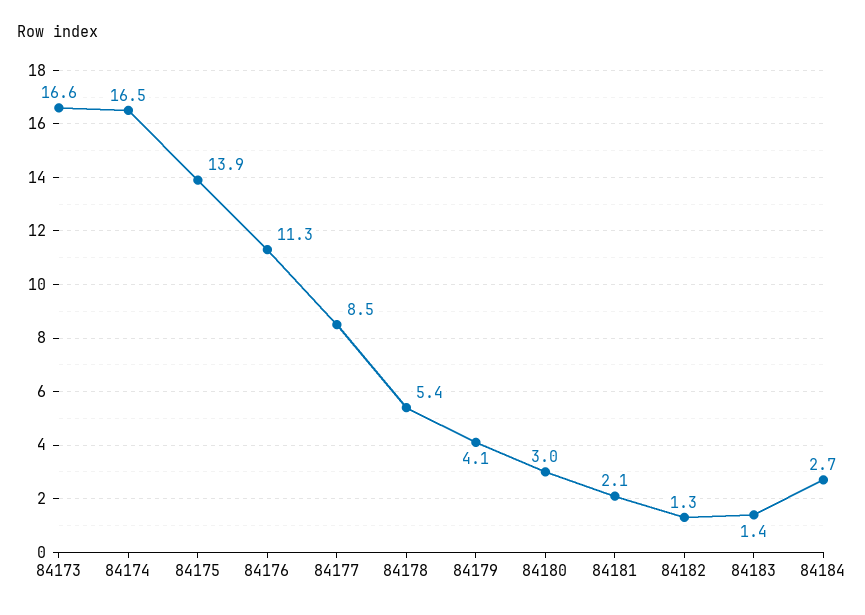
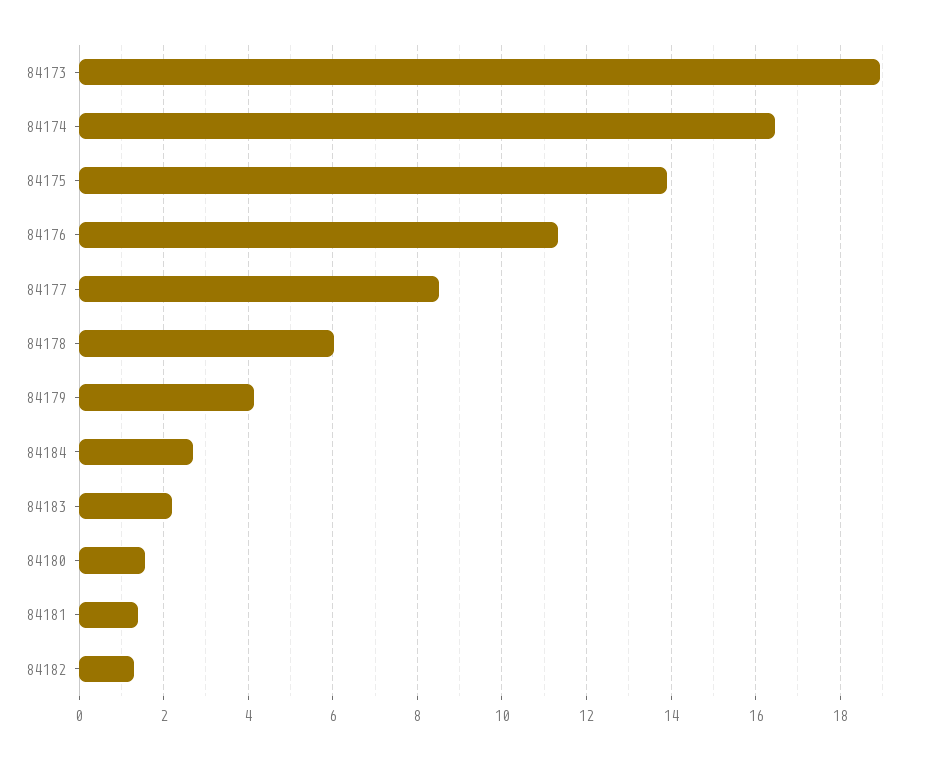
84173: 16.6 -> 19
84178: 5.4 -> 6
84180: 3 -> 1.6
84181: 2.1 -> 1.4
84183: 1.4 -> 2.2

